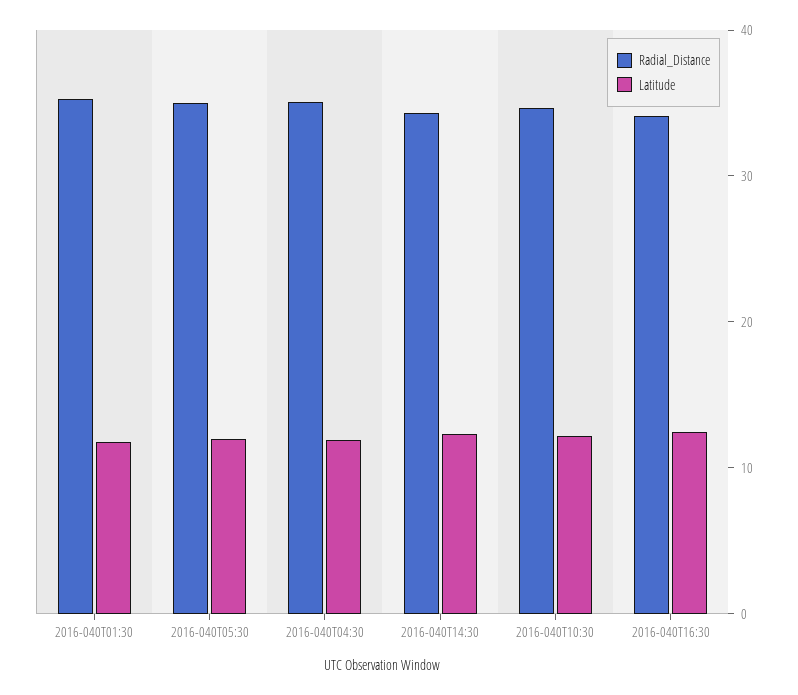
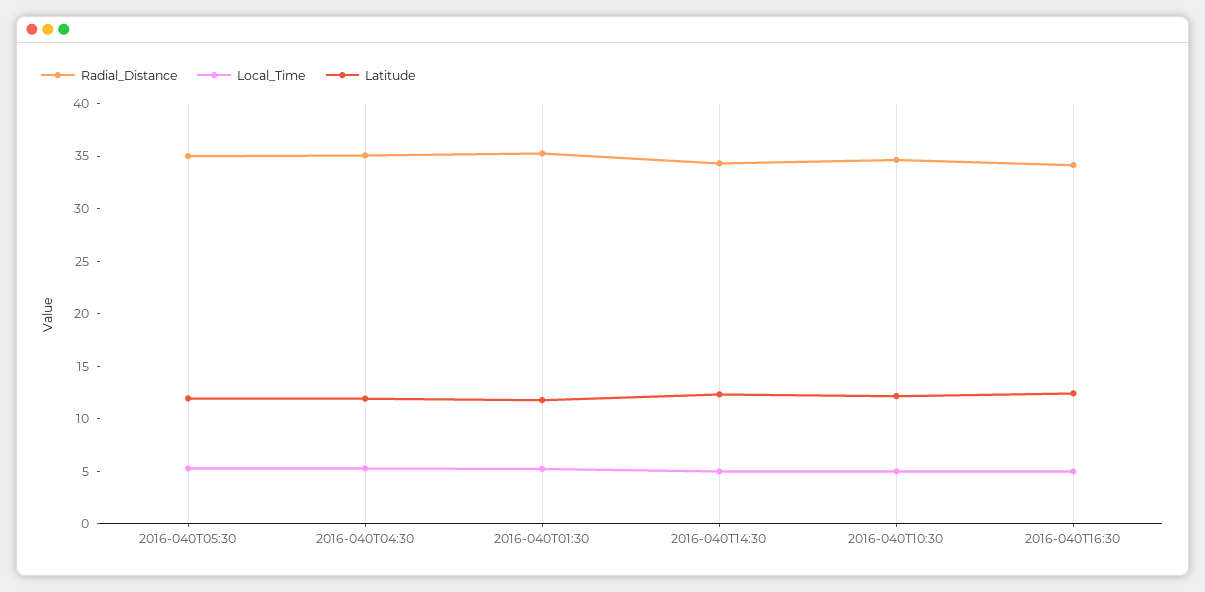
Local_Time, 2016-040T05:30: none -> 5
Local_Time, 2016-040T04:30: none -> 5
Local_Time, 2016-040T01:30: none -> 5
Local_Time, 2016-040T14:30: none -> 5
Local_Time, 2016-040T10:30: none -> 5
Local_Time, 2016-040T16:30: none -> 5

